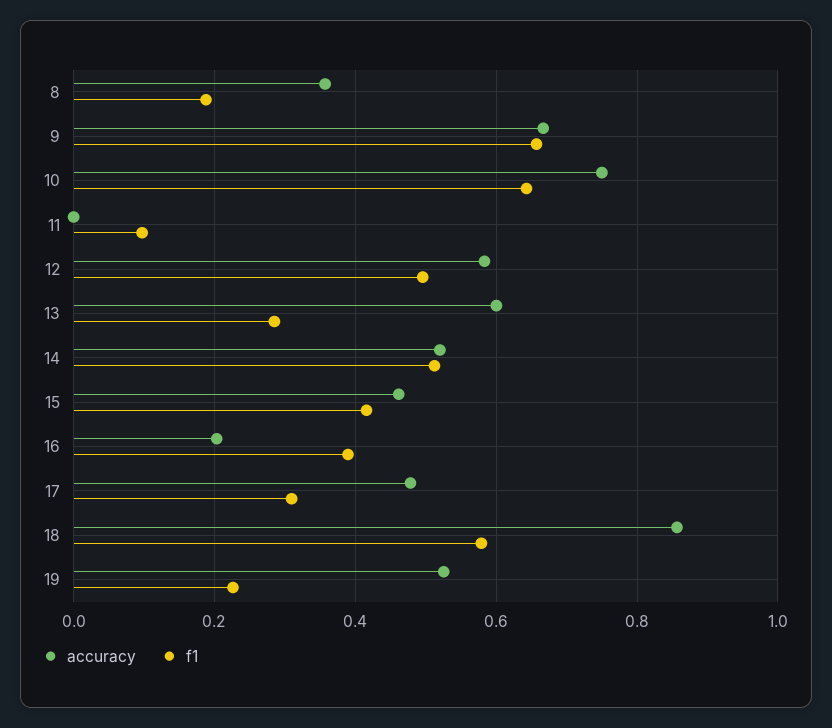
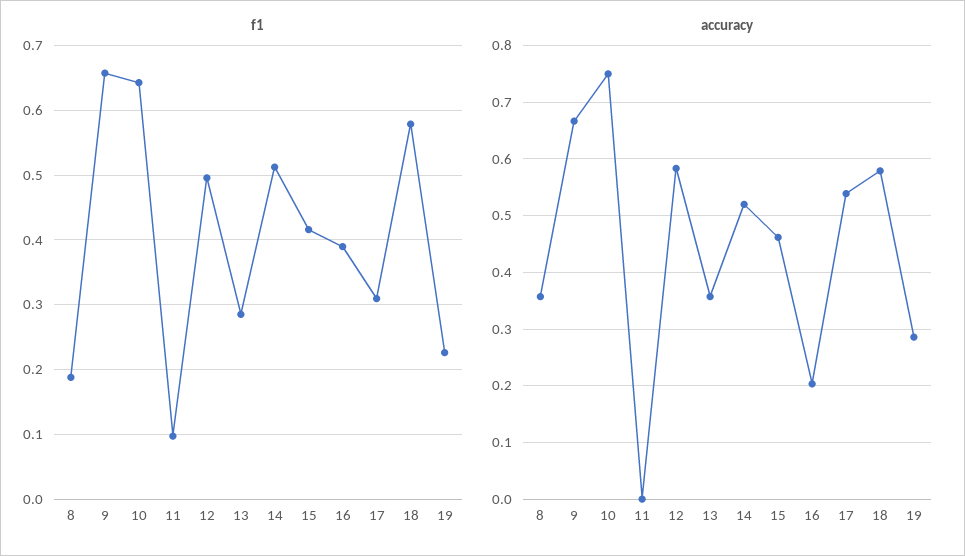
accuracy, 13: 0.6 -> 0.36
accuracy, 17: 0.48 -> 0.54
accuracy, 18: 0.86 -> 0.58
accuracy, 19: 0.52 -> 0.28

